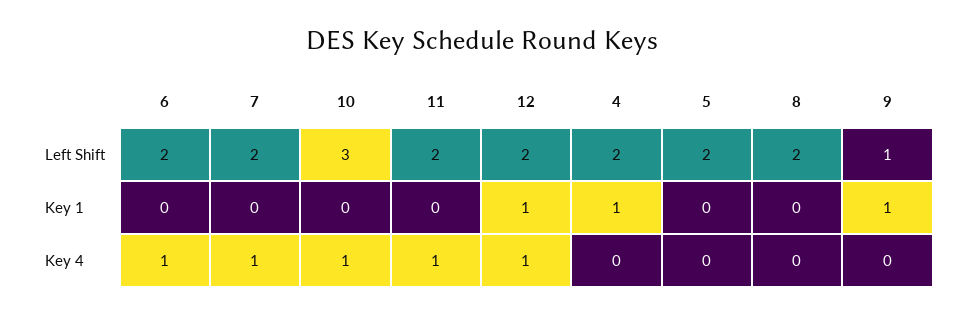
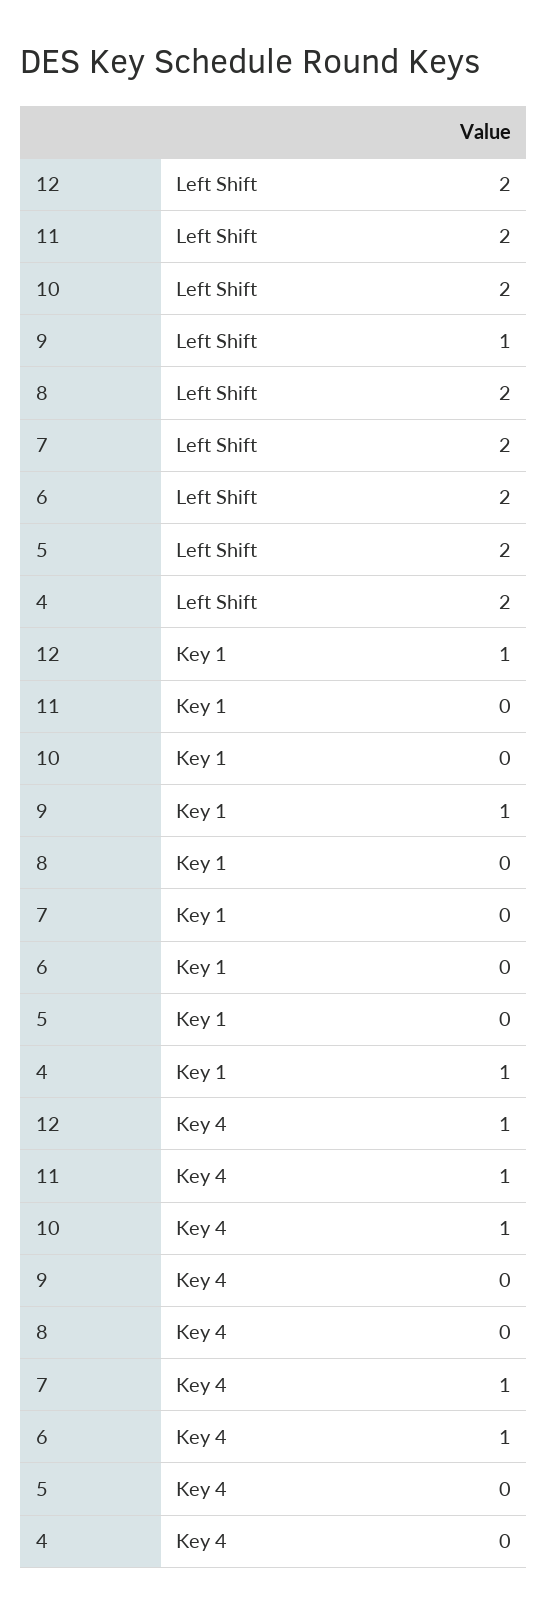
10, Left Shift: 3 -> 2

